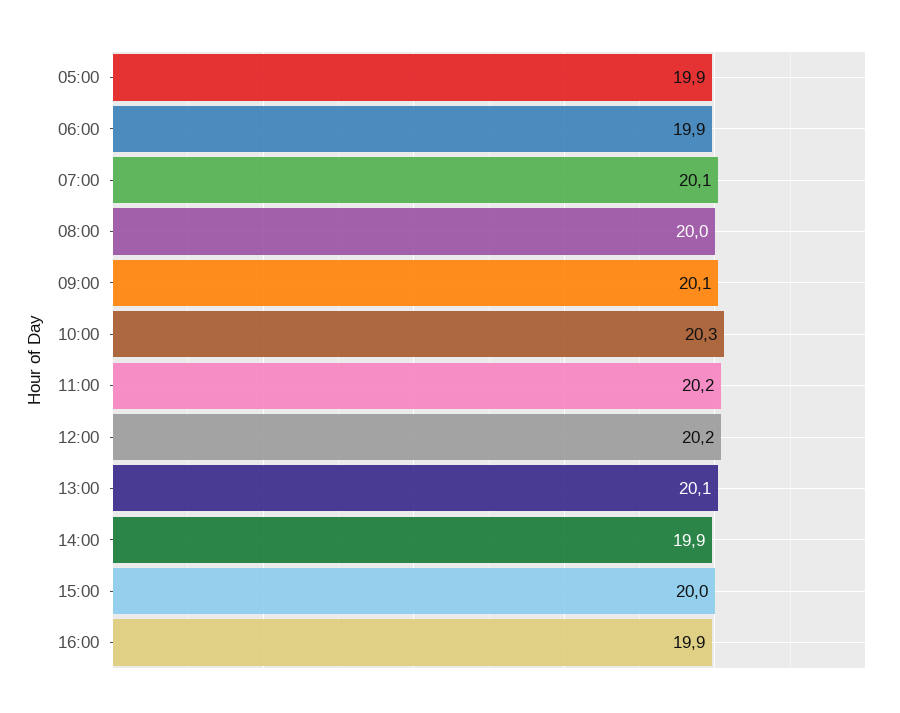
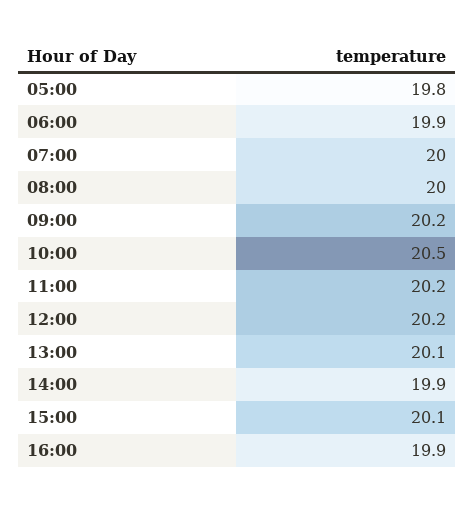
05:00: 19.9 -> 19.8
07:00: 20.1 -> 20
09:00: 20.1 -> 20.2
10:00: 20.3 -> 20.5
15:00: 20 -> 20.1

